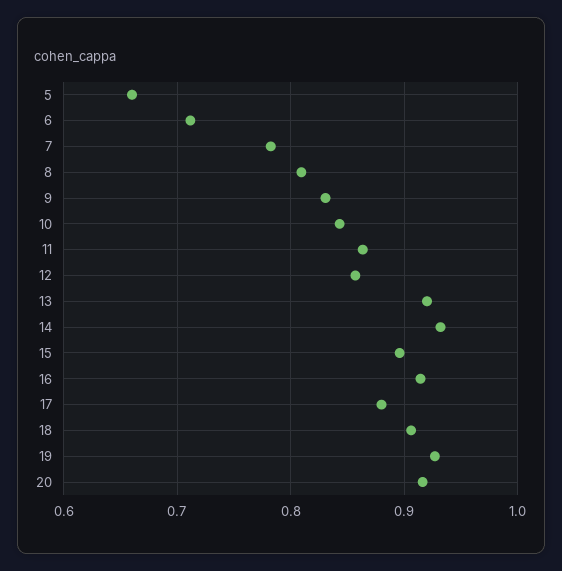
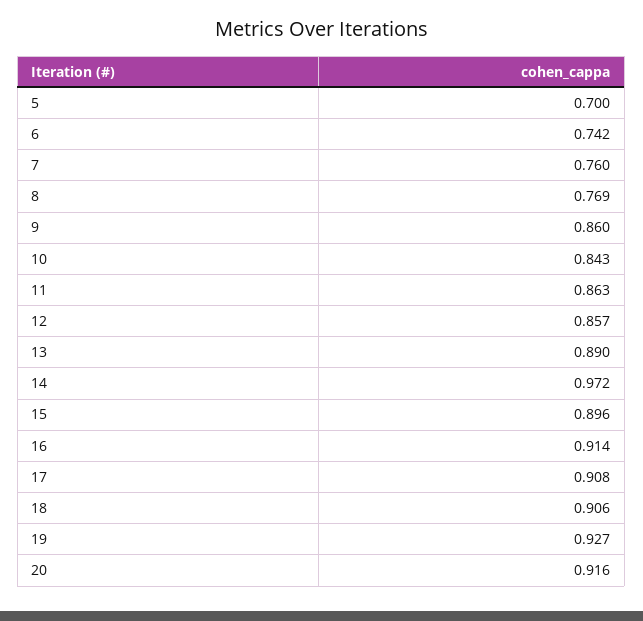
5: 0.66 -> 0.7
6: 0.71 -> 0.742
7: 0.78 -> 0.76
8: 0.81 -> 0.769
9: 0.83 -> 0.86
13: 0.92 -> 0.89
14: 0.93 -> 0.972
17: 0.88 -> 0.908

